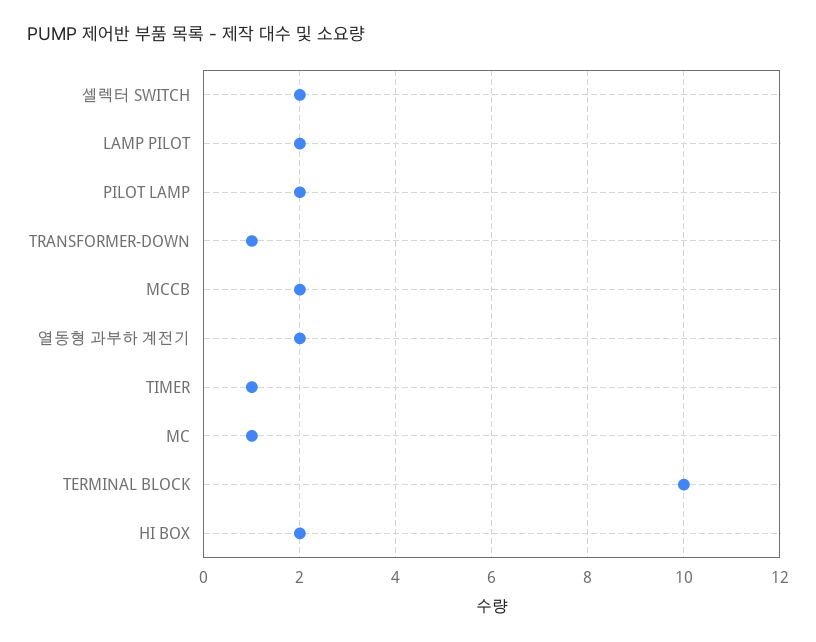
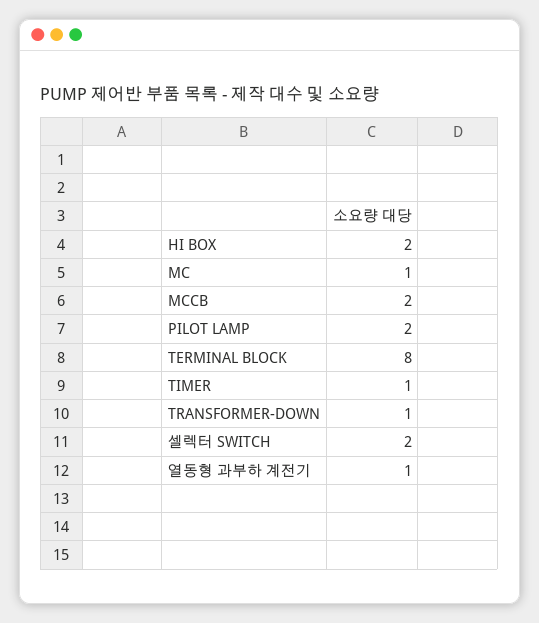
LAMP PILOT: 2 -> none
열동형 과부하 계전기: 2 -> 1
TERMINAL BLOCK: 10 -> 8

